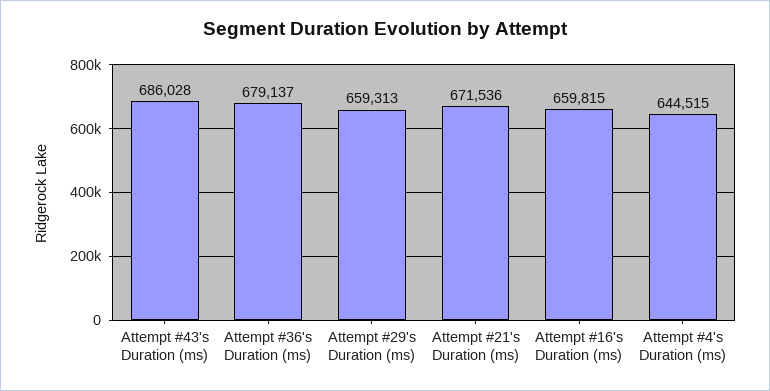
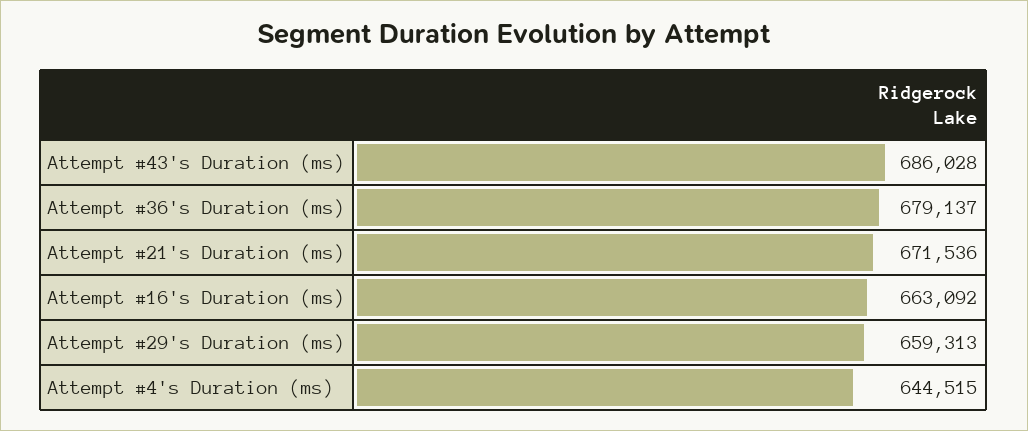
Attempt #16's Duration (ms): 659815 -> 663092

